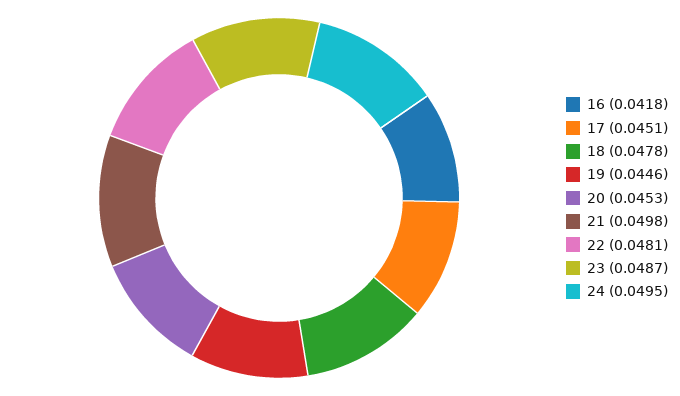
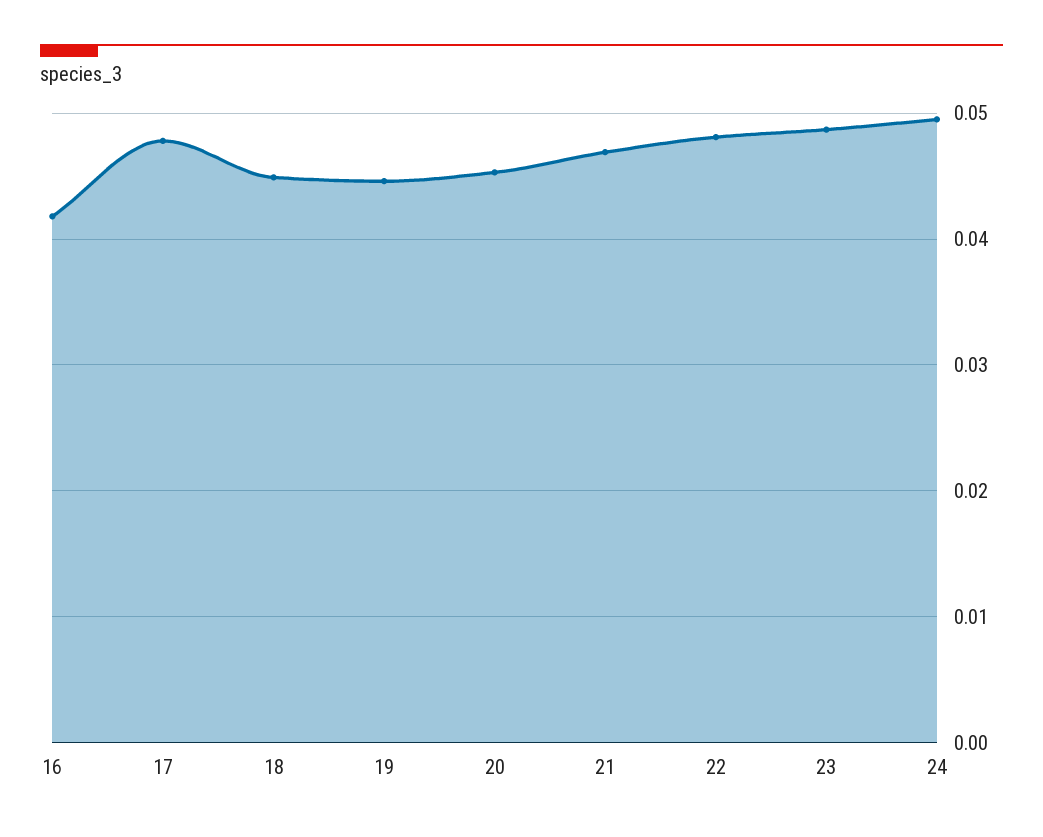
17: 0.0451 -> 0.048
18: 0.0478 -> 0.045
21: 0.0498 -> 0.047

